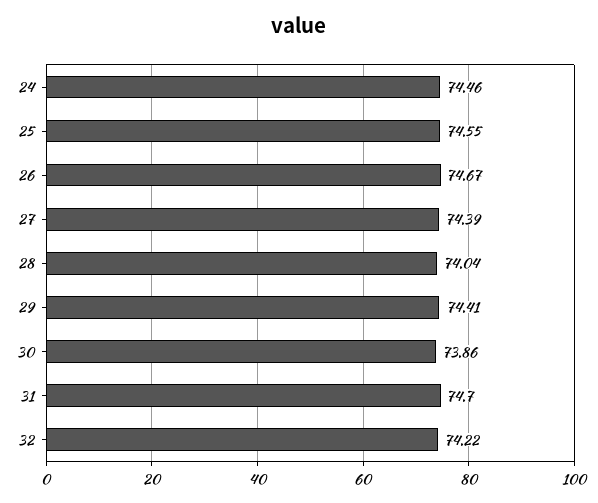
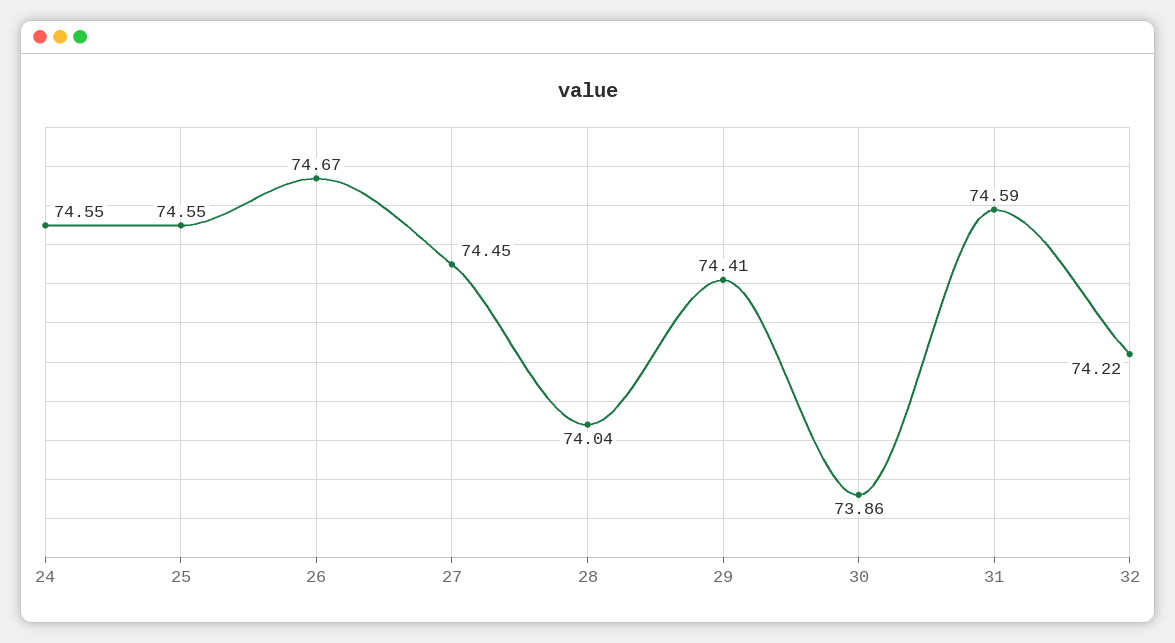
24: 74.46 -> 74.55
27: 74.39 -> 74.45
31: 74.7 -> 74.59

